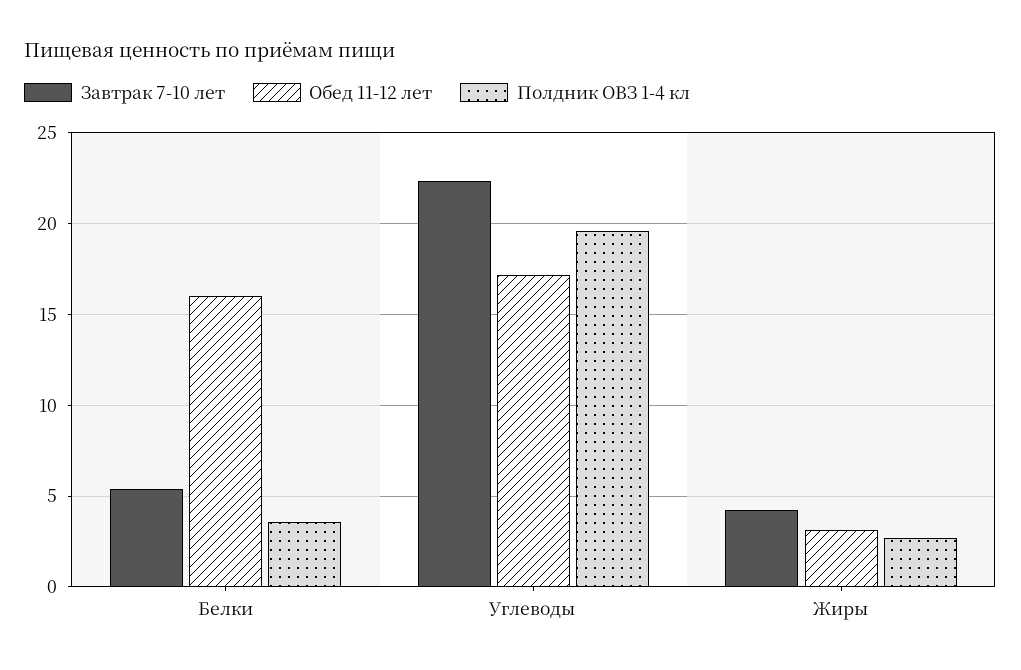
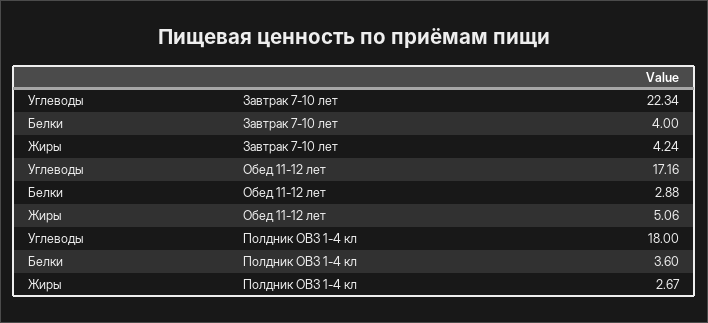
Завтрак 7-10 лет, Белки: 5.5 -> 4
Обед 11-12 лет, Белки: 16 -> 2.88
Полдник ОВЗ 1-4 кл, Углеводы: 19.5 -> 18
Обед 11-12 лет, Жиры: 3 -> 5.06

